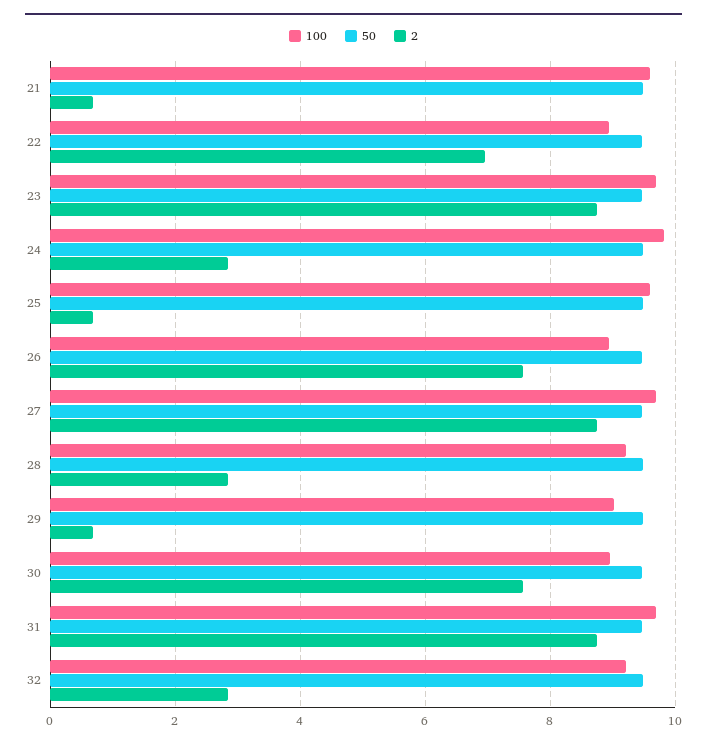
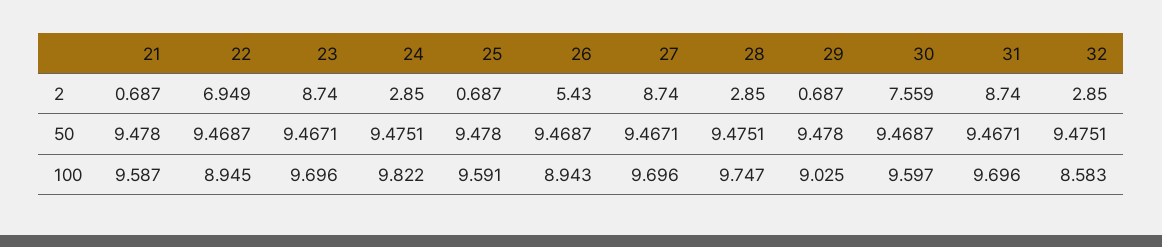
2, 26: 7.6 -> 5.43
100, 28: 9.2 -> 9.747
100, 30: 9 -> 9.597
100, 32: 9.2 -> 8.583

